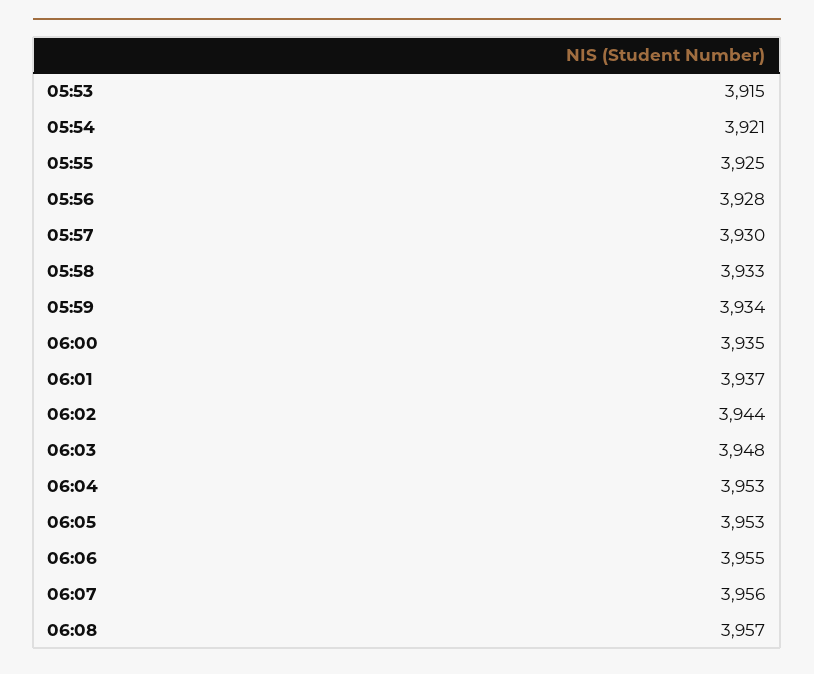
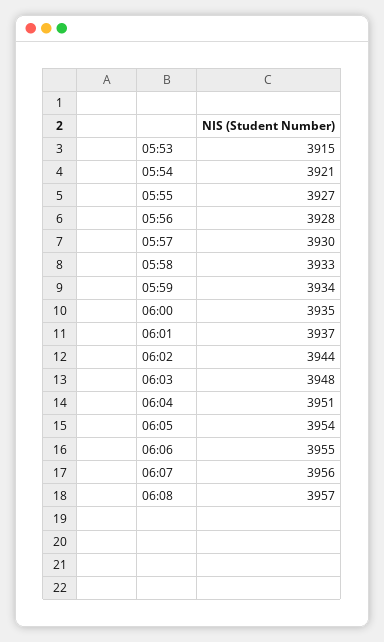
05:55: 3925 -> 3927
06:04: 3953 -> 3951
06:05: 3953 -> 3954

